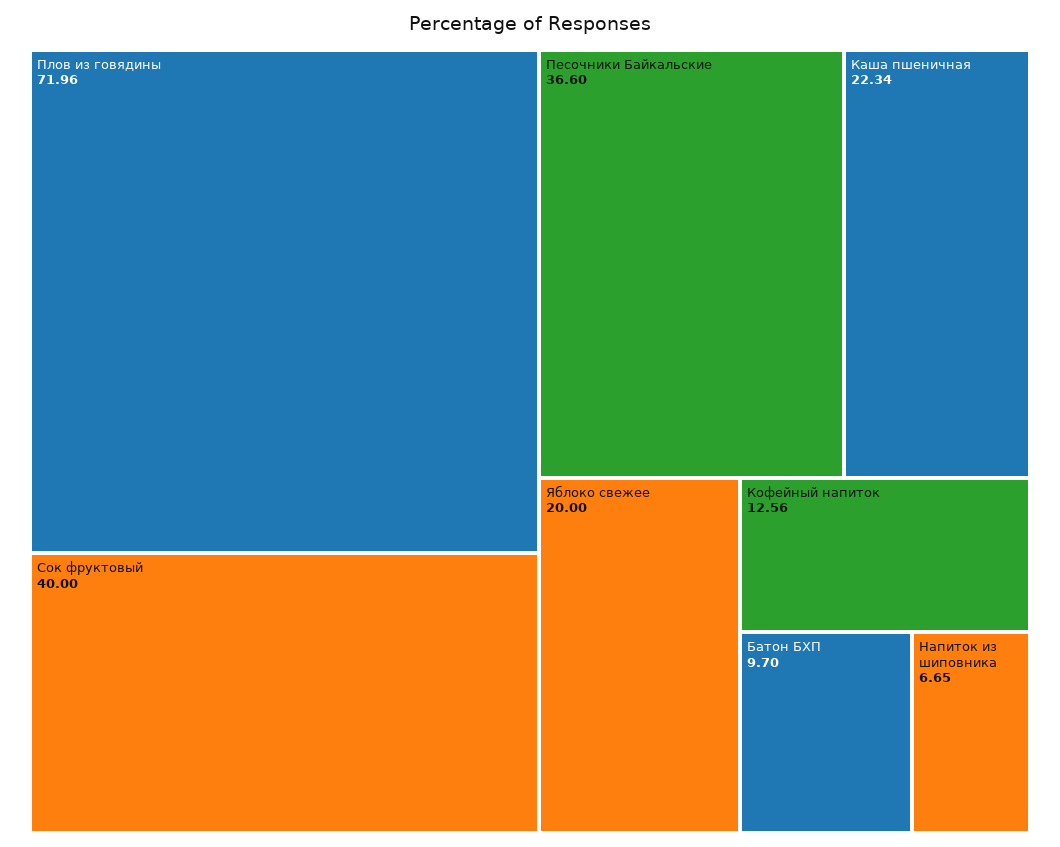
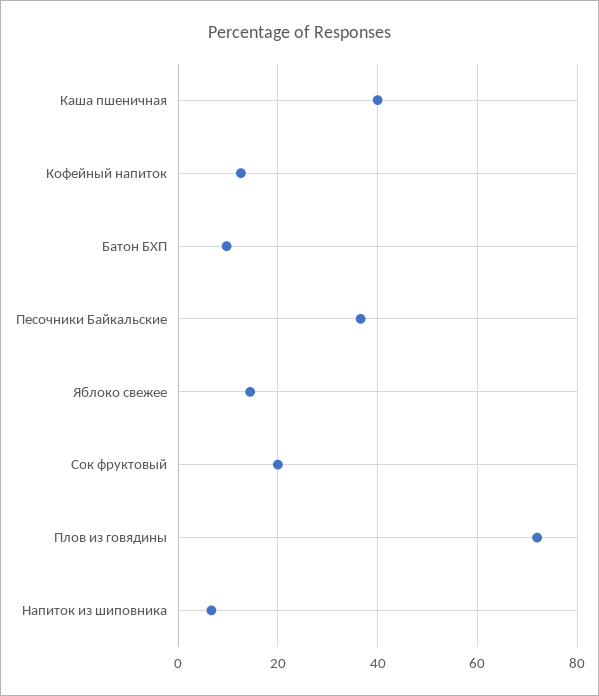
Сок фруктовый: 40 -> 20
Каша пшеничная: 22.34 -> 40
Яблоко свежее: 20 -> 14

